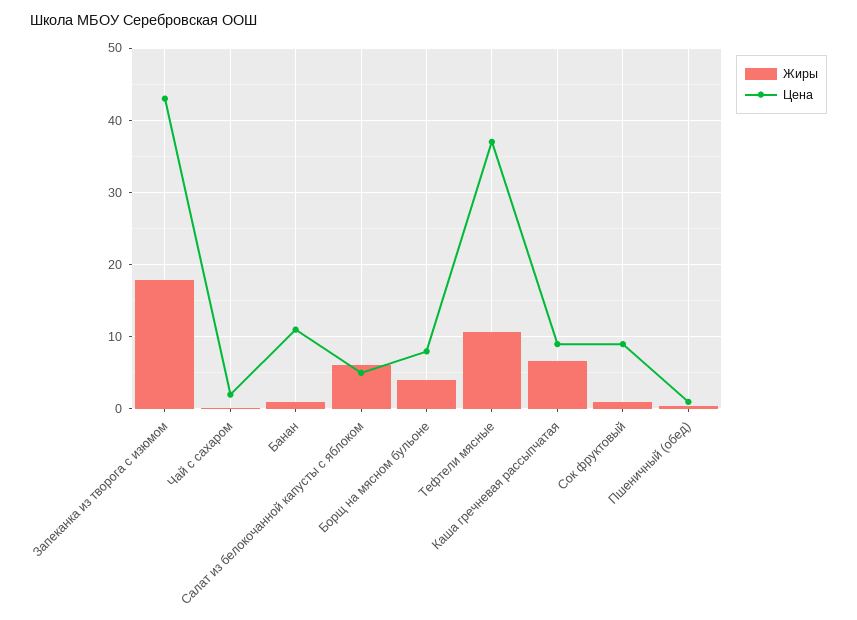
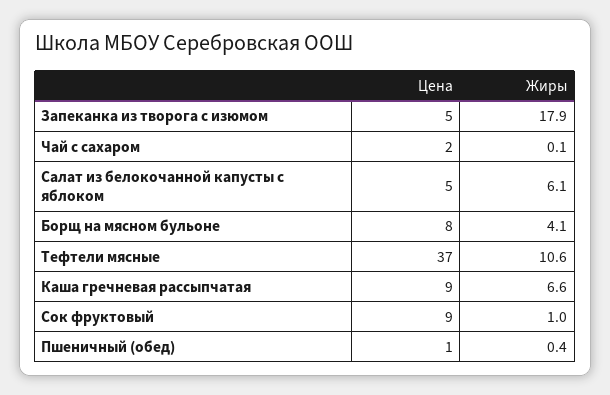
Цена, Запеканка из творога с изюмом: 43 -> 5
Жиры, Банан: 1 -> none
Цена, Банан: 11 -> none

